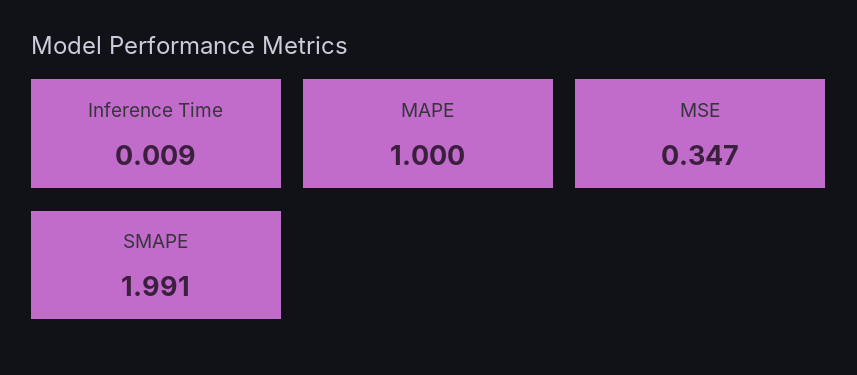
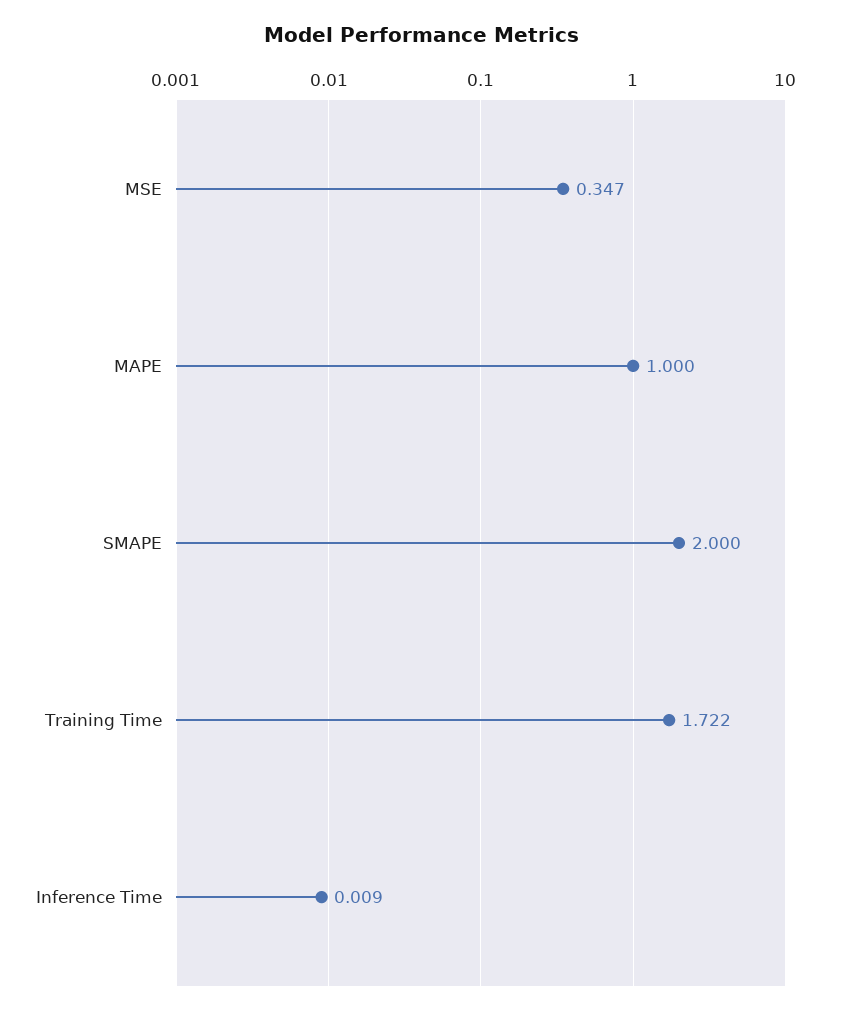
SMAPE: 1.991 -> 2
Training Time: none -> 1.722

